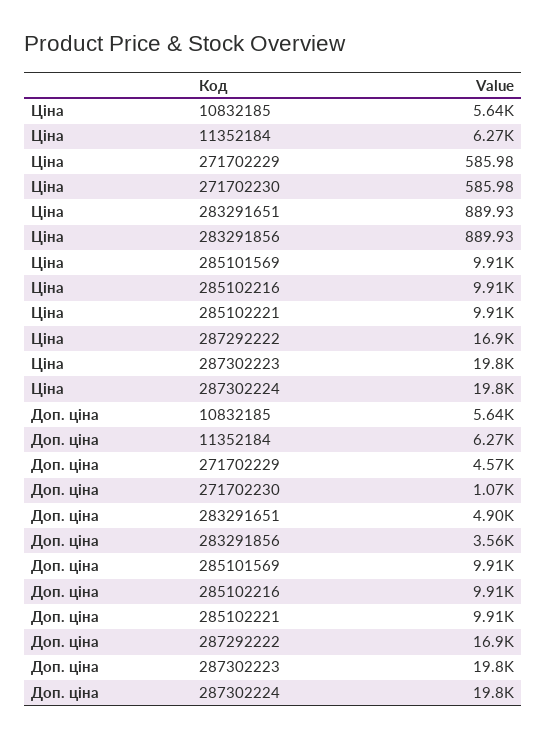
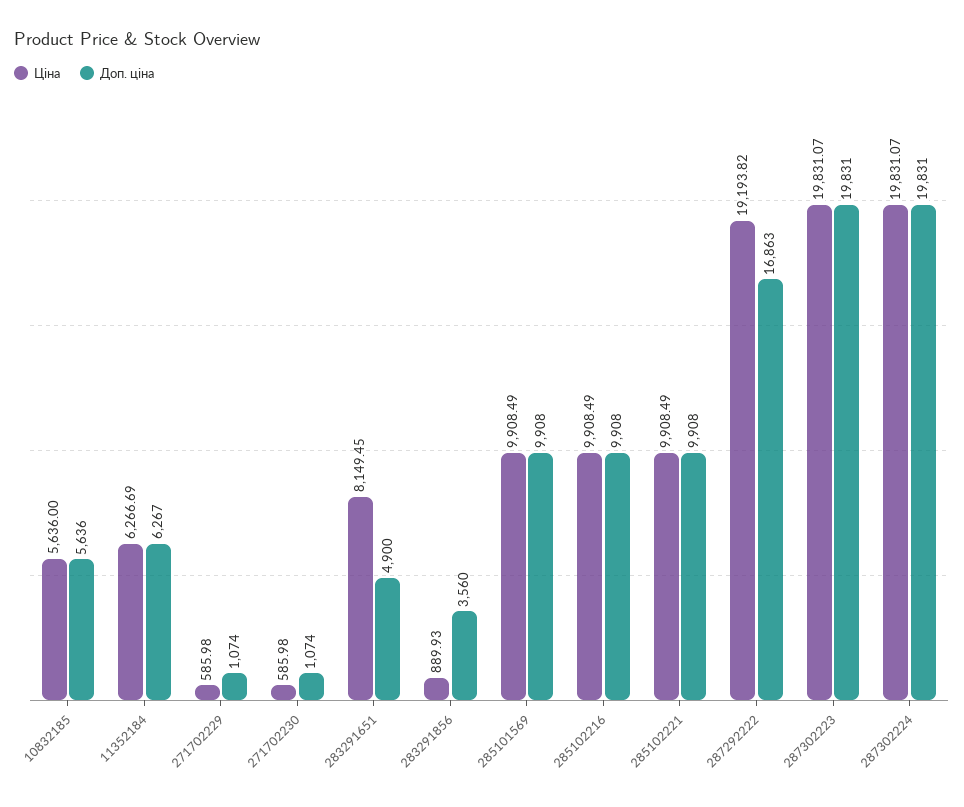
Ціна, 283291651: 889.93 -> 8149.45
Ціна, 287292222: 16900 -> 19193.82
Доп. ціна, 271702229: 4570 -> 1074

